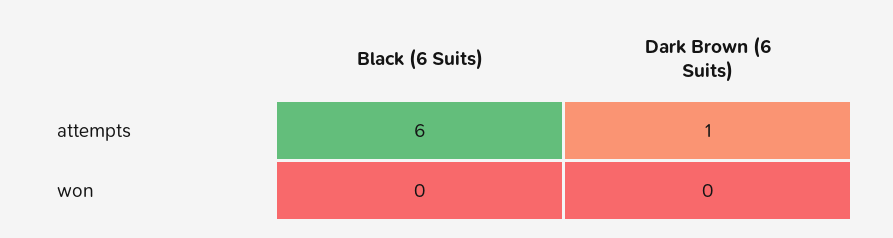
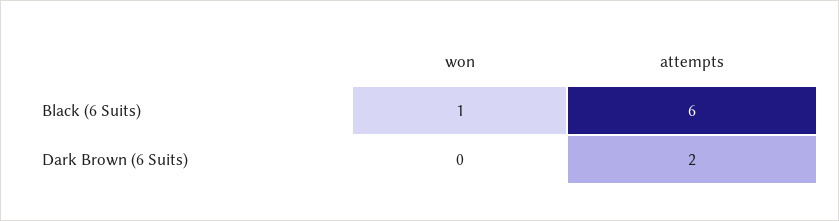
Dark Brown (6 Suits), attempts: 1 -> 2
Black (6 Suits), won: 0 -> 1

